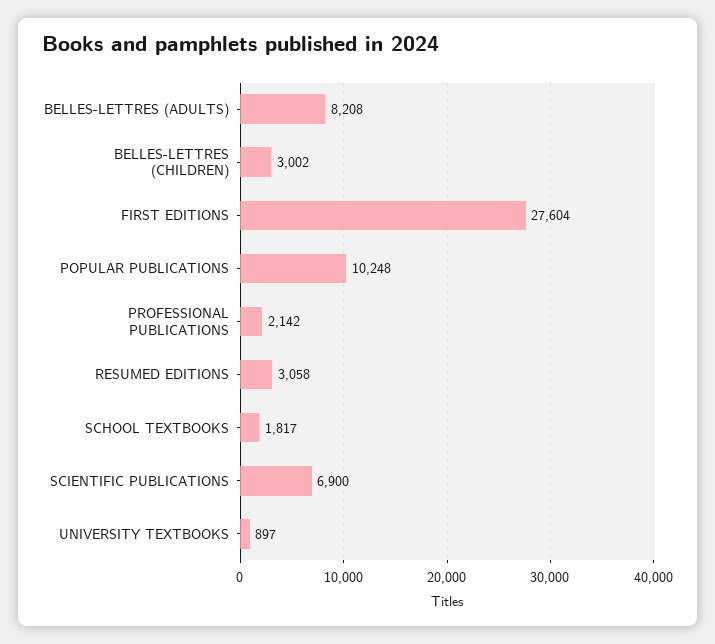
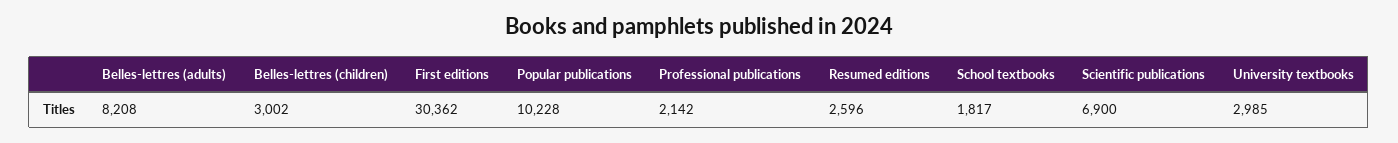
FIRST EDITIONS: 27604 -> 30362
POPULAR PUBLICATIONS: 10248 -> 10228
RESUMED EDITIONS: 3058 -> 2596
UNIVERSITY TEXTBOOKS: 897 -> 2985

